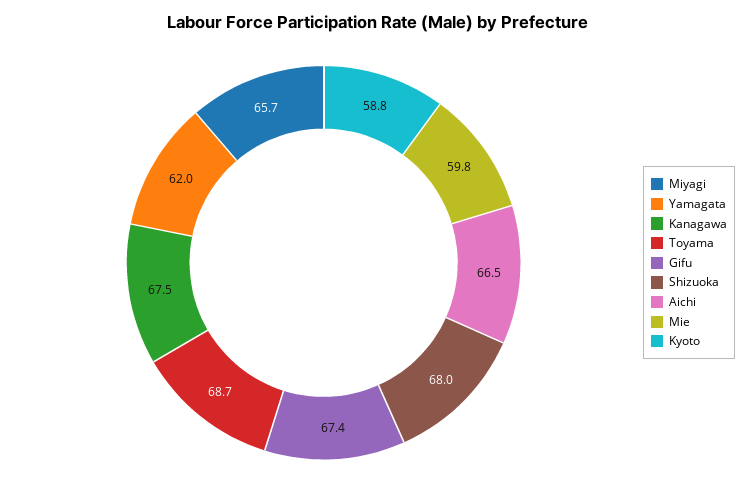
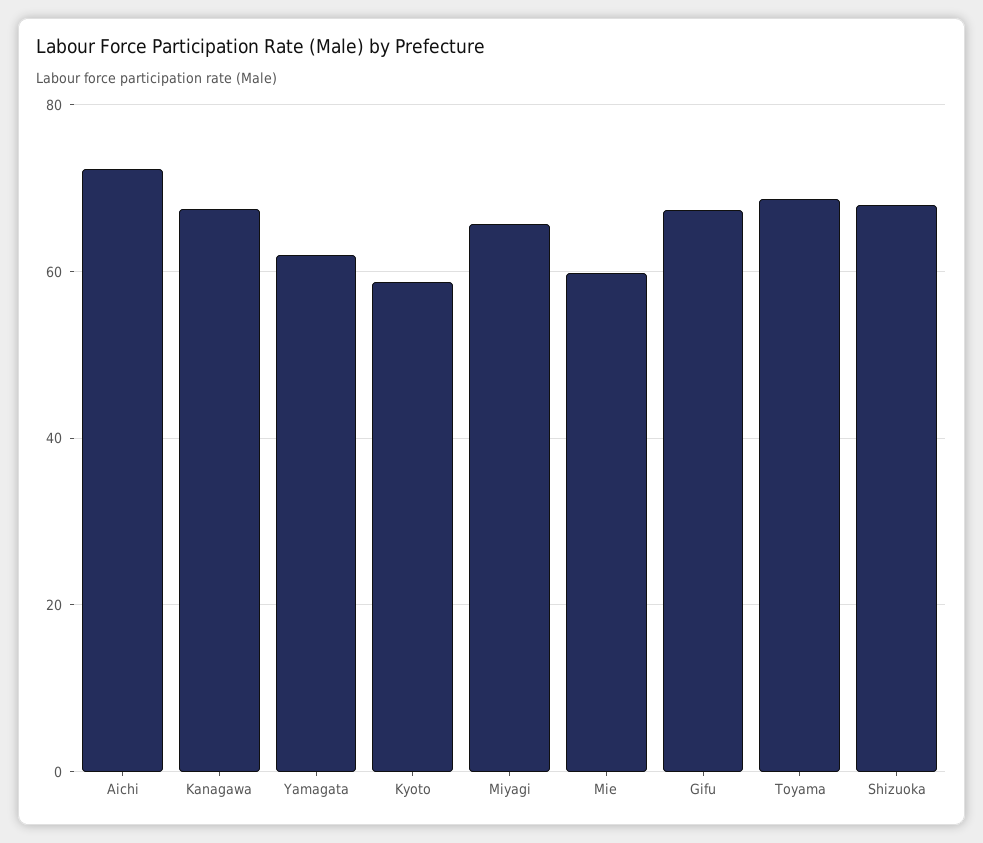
Aichi: 66.5 -> 72

